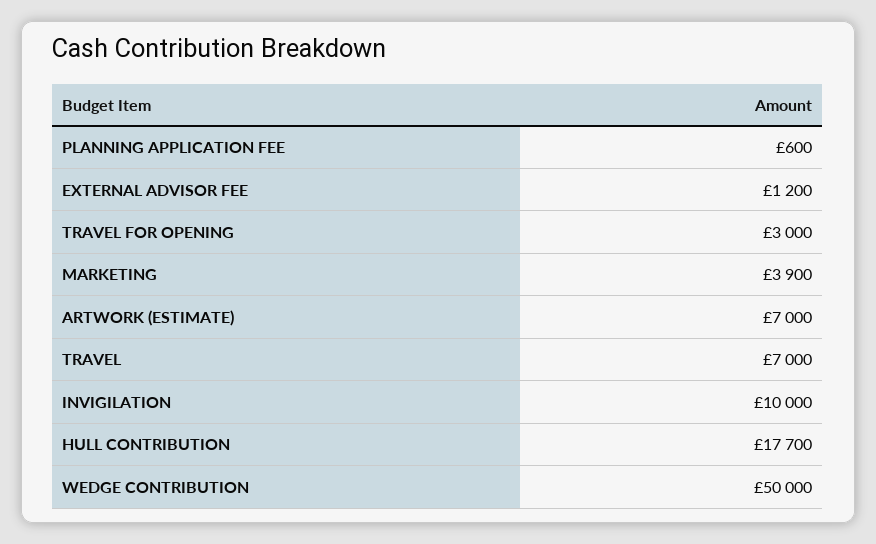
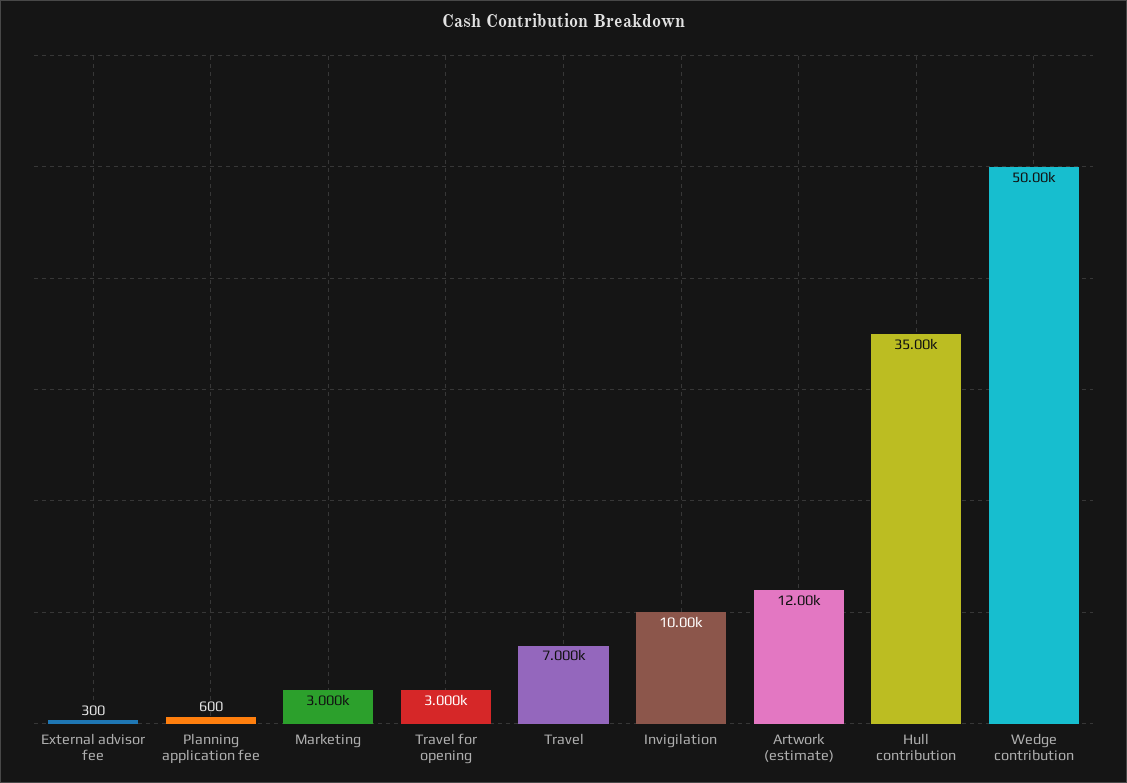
EXTERNAL ADVISOR FEE: 1200 -> 300
MARKETING: 3900 -> 3000
ARTWORK (ESTIMATE): 7000 -> 12000
HULL CONTRIBUTION: 17700 -> 35000

